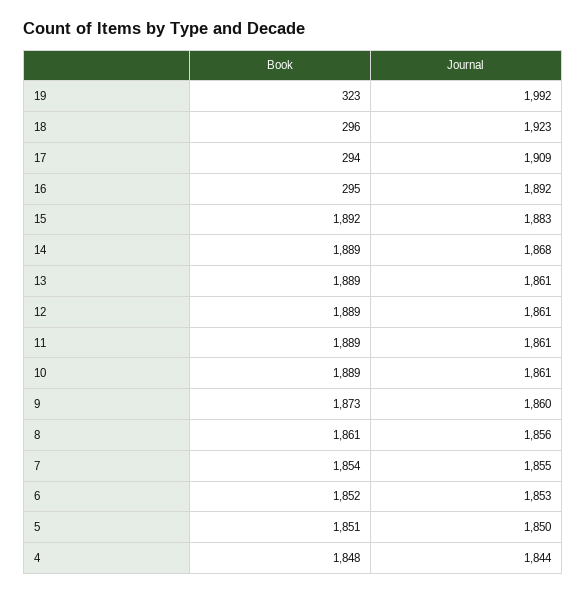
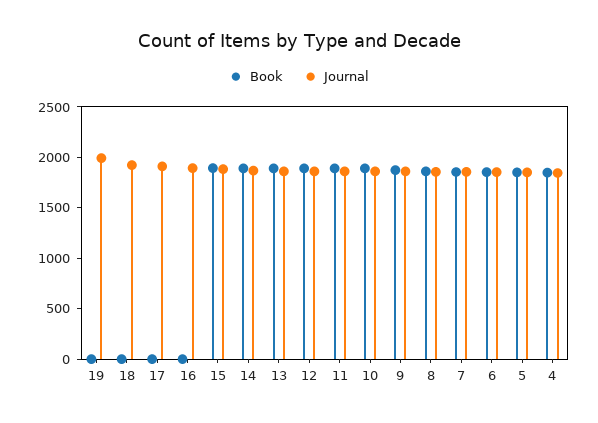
Book, 19: 323 -> 0
Book, 18: 296 -> 0
Book, 17: 294 -> 0
Book, 16: 295 -> 0

